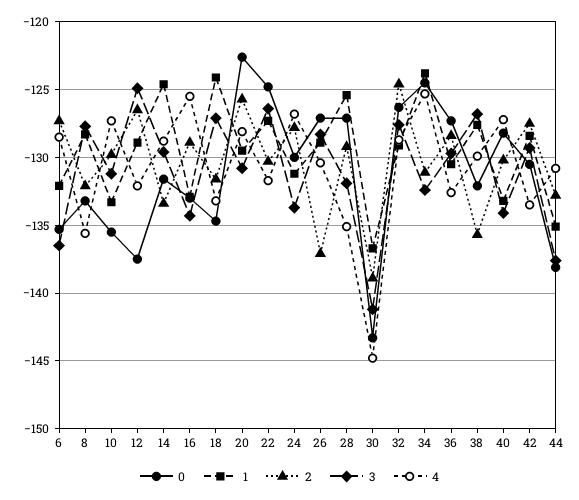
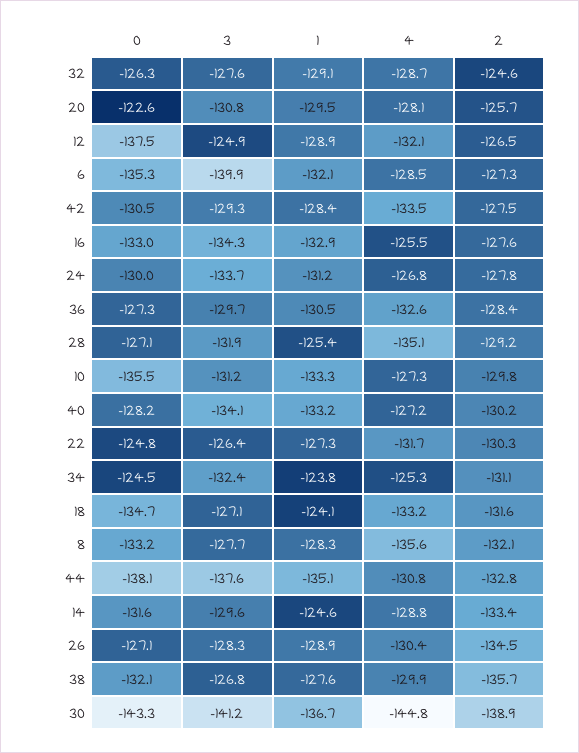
3, 6: -136.5 -> -139.9
2, 16: -129 -> -127.6
2, 26: -137 -> -134.5

